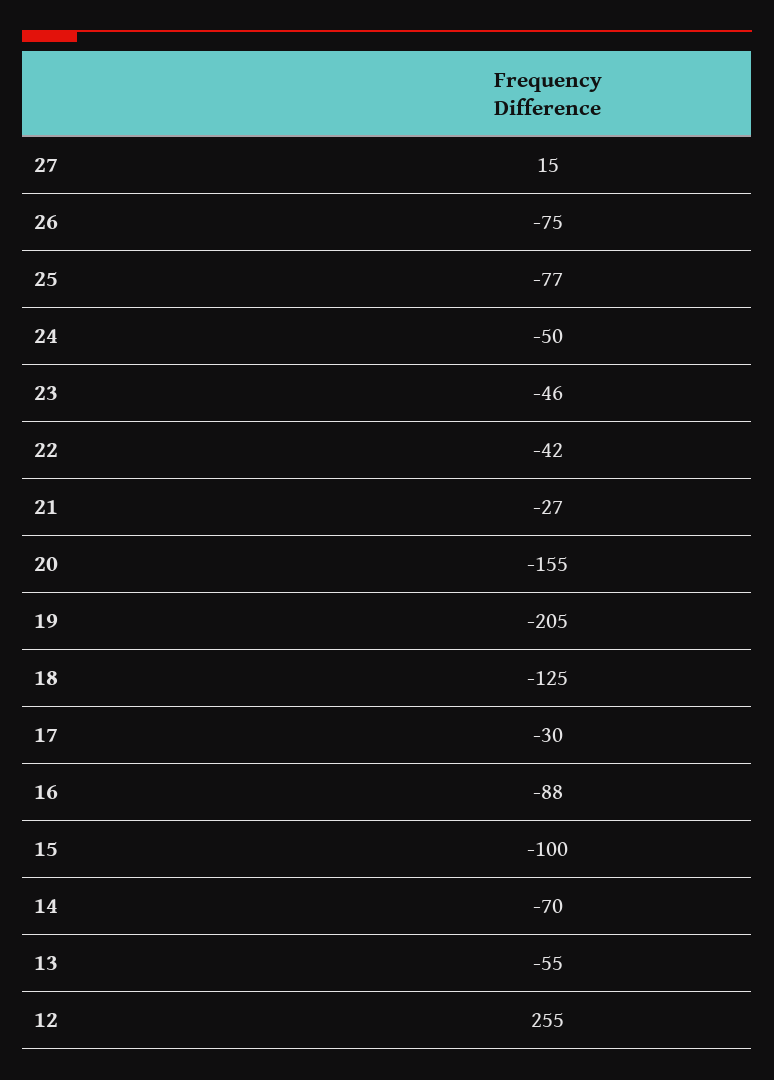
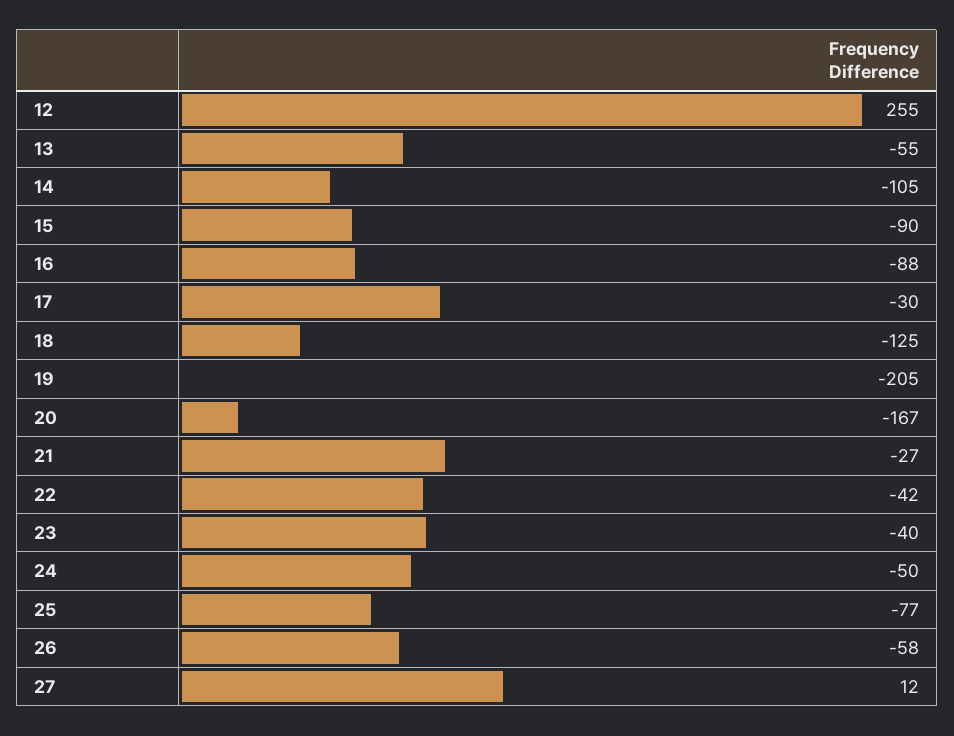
27: 15 -> 12
26: -75 -> -58
23: -46 -> -40
20: -155 -> -167
15: -100 -> -90
14: -70 -> -105

